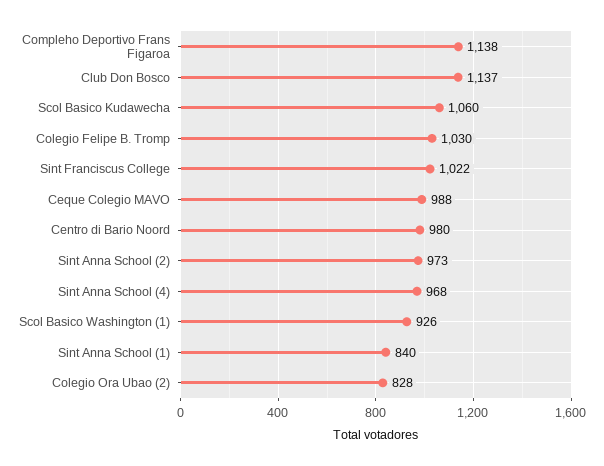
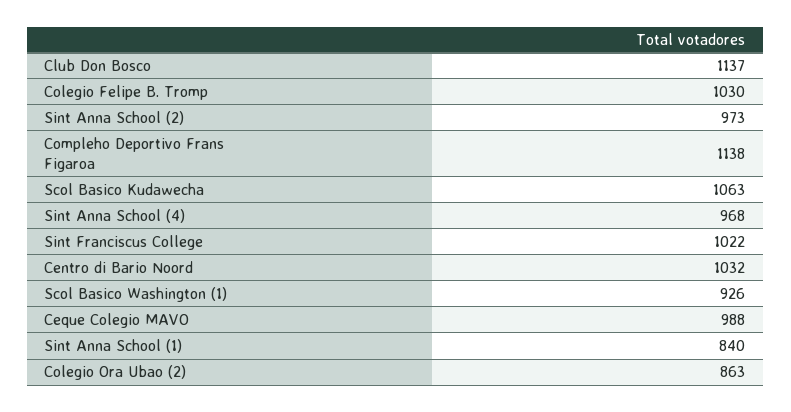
Scol Basico Kudawecha: 1060 -> 1063
Centro di Bario Noord: 980 -> 1032
Colegio Ora Ubao (2): 828 -> 863

